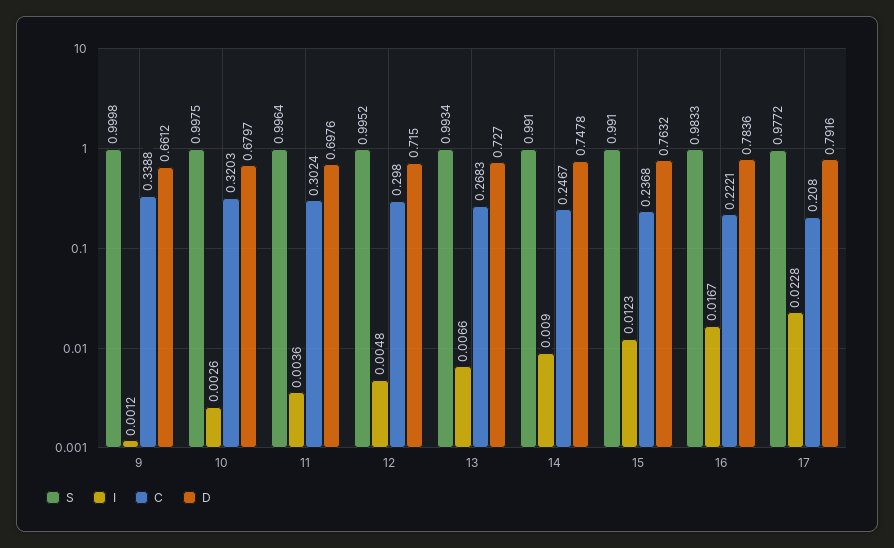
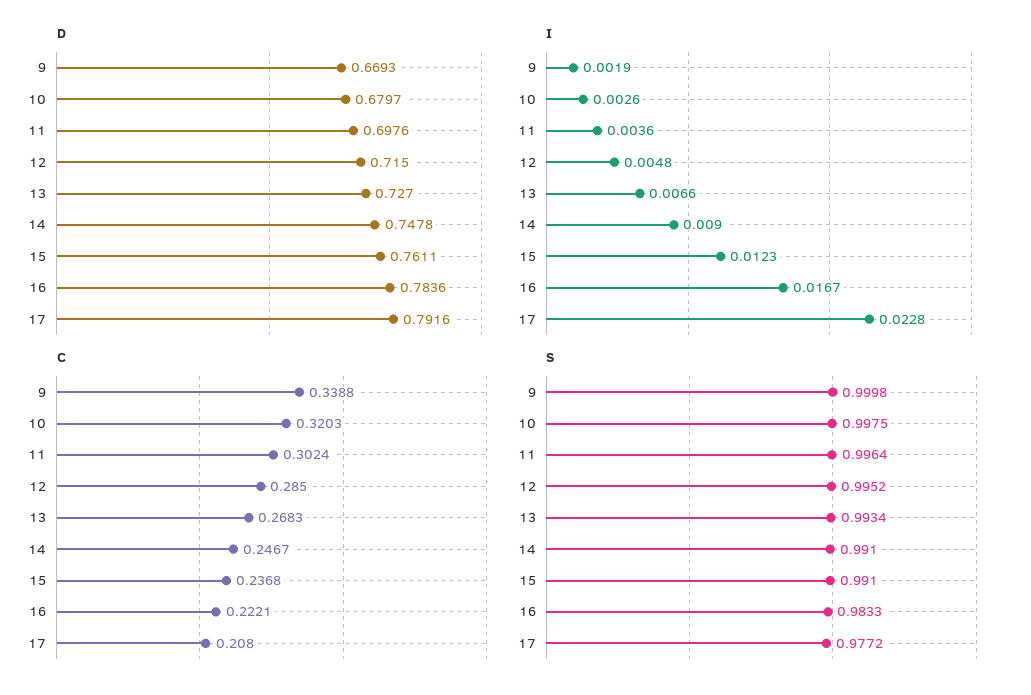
I, 9: 0.0012 -> 0.0019
D, 9: 0.6612 -> 0.6693
C, 12: 0.298 -> 0.285
D, 15: 0.7632 -> 0.7611

